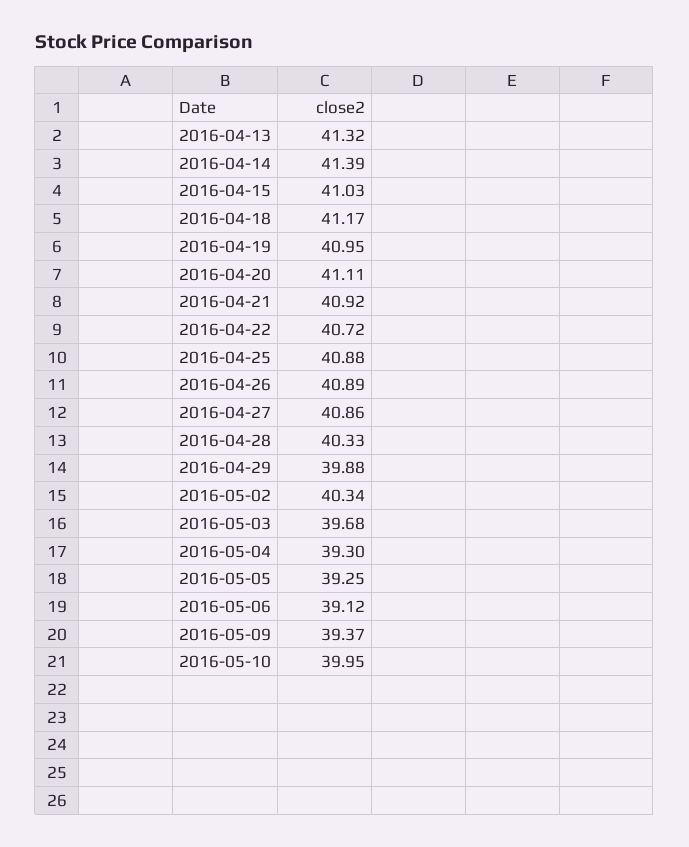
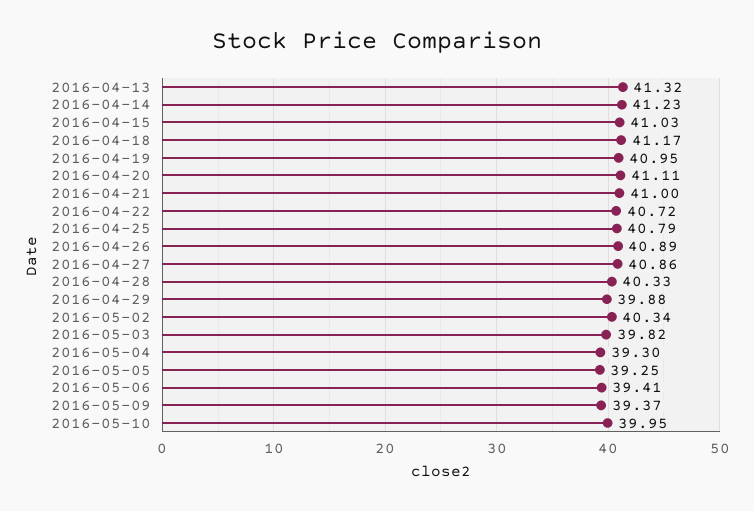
2016-04-14: 41.39 -> 41.23
2016-04-21: 40.92 -> 41
2016-04-25: 40.88 -> 40.79
2016-05-03: 39.68 -> 39.82
2016-05-06: 39.12 -> 39.41

